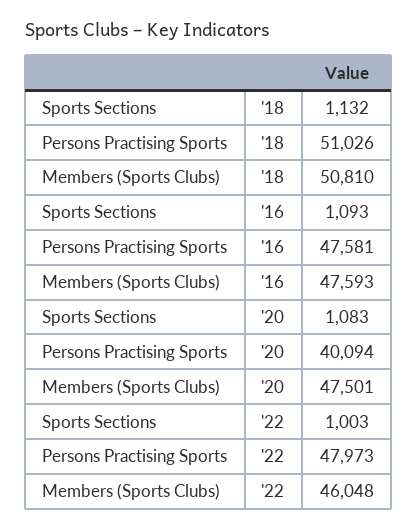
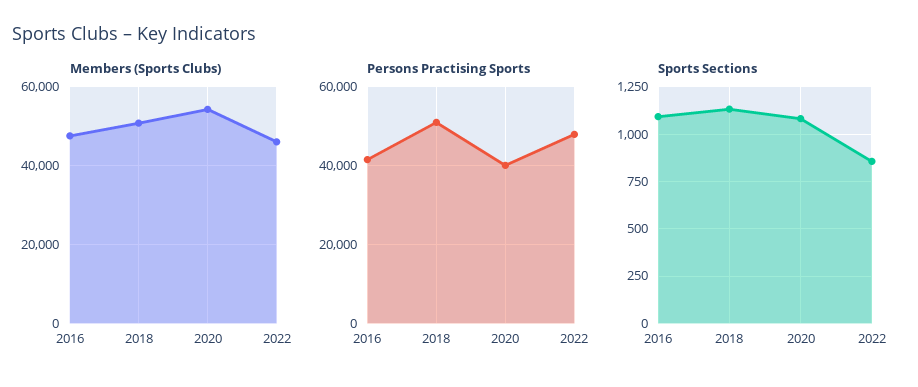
Persons Practising Sports, '16: 47581 -> 42000
Members (Sports Clubs), '20: 47501 -> 54000
Sports Sections, '22: 1003 -> 850

